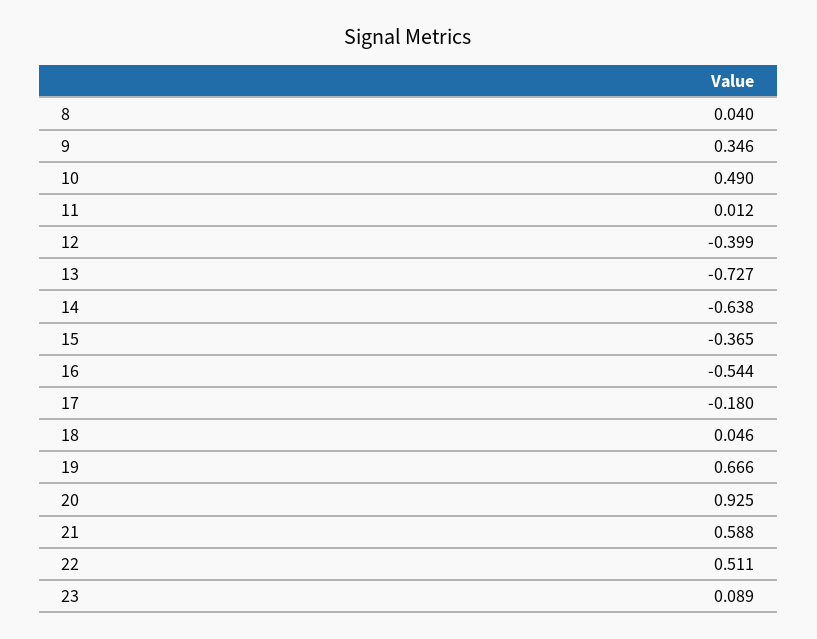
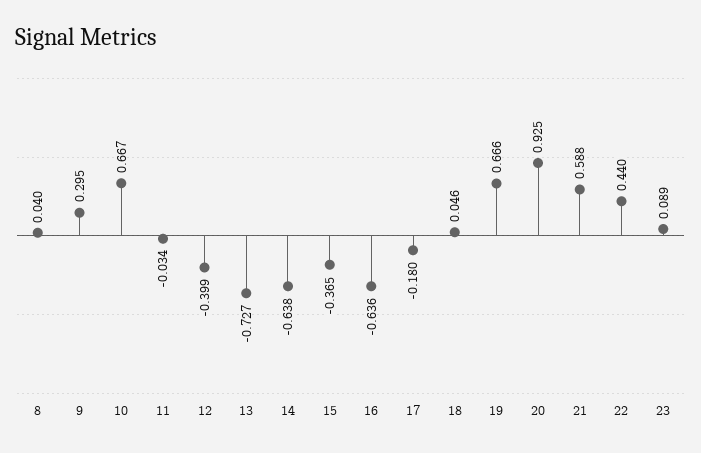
9: 0.346 -> 0.295
10: 0.49 -> 0.667
11: 0.012 -> -0.034
16: -0.544 -> -0.636
22: 0.511 -> 0.44

